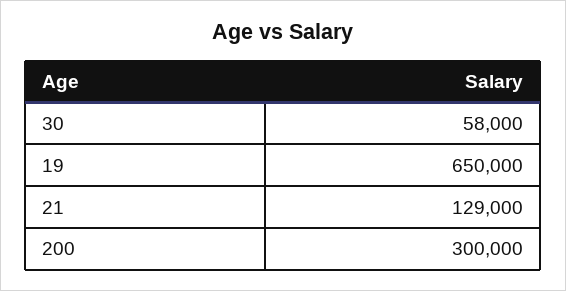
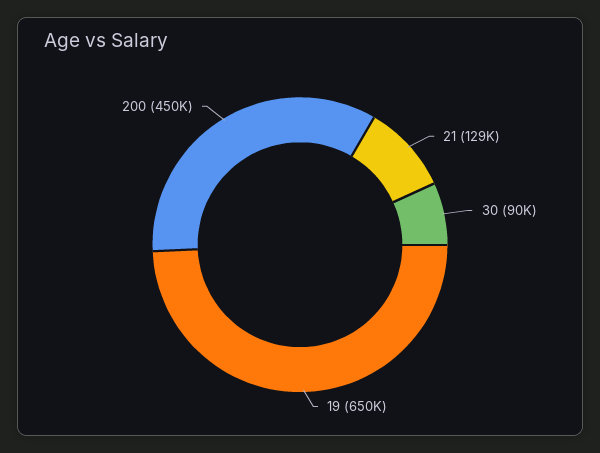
30: 58000 -> 90000
200: 300000 -> 450000

